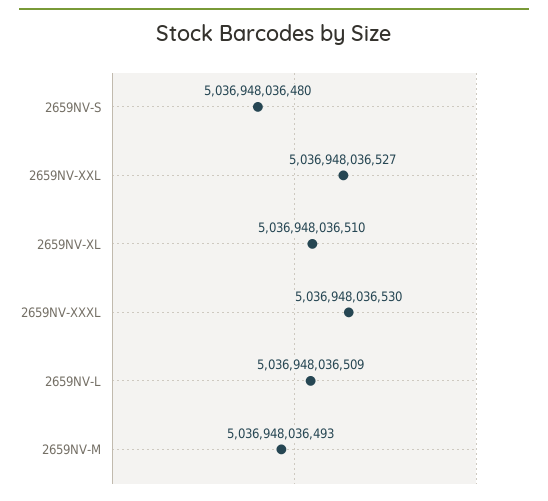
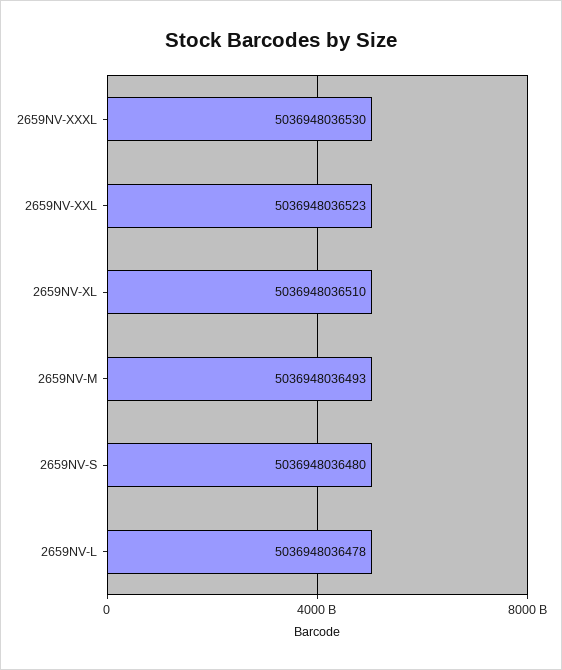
2659NV-XXL: 5036948036527 -> 5036948036523
2659NV-L: 5036948036509 -> 5036948036478

